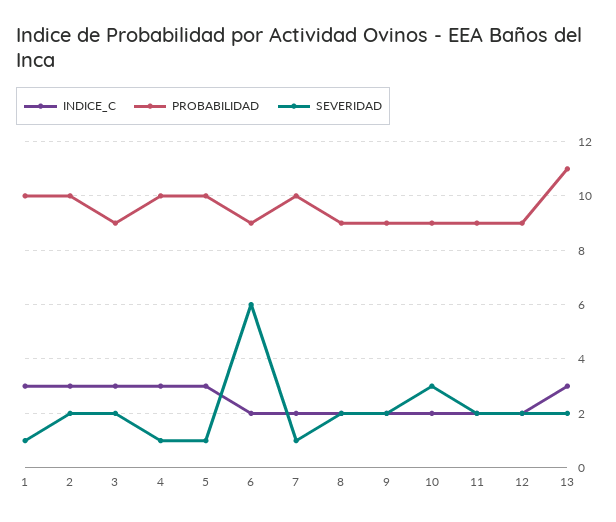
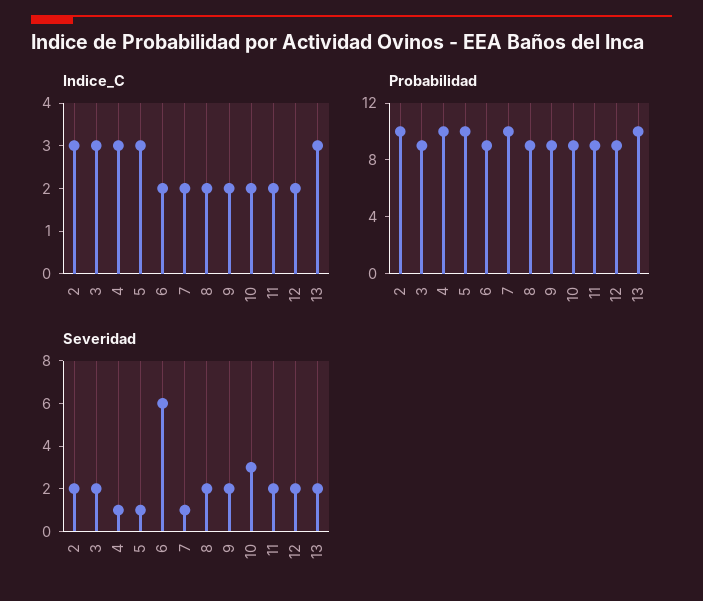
INDICE_C, 1: 3 -> none
PROBABILIDAD, 1: 10 -> none
SEVERIDAD, 1: 1 -> none
PROBABILIDAD, 13: 11 -> 10

